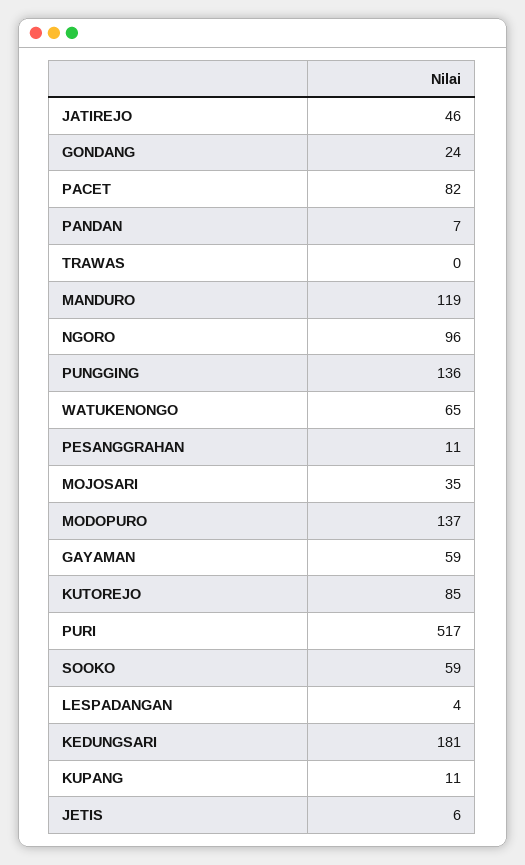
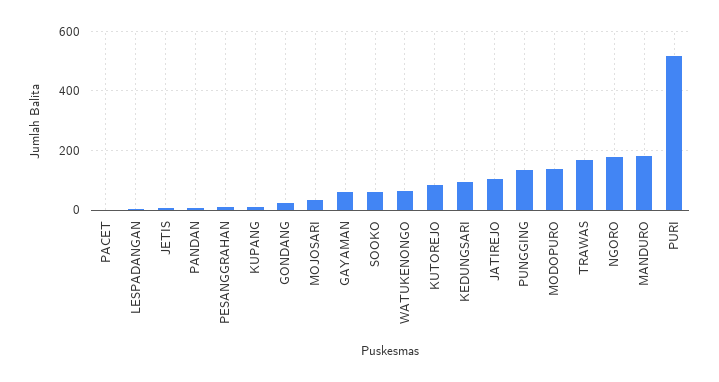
JATIREJO: 46 -> 100
PACET: 82 -> 0
TRAWAS: 0 -> 175
MANDURO: 119 -> 175
NGORO: 96 -> 175
KEDUNGSARI: 181 -> 100

